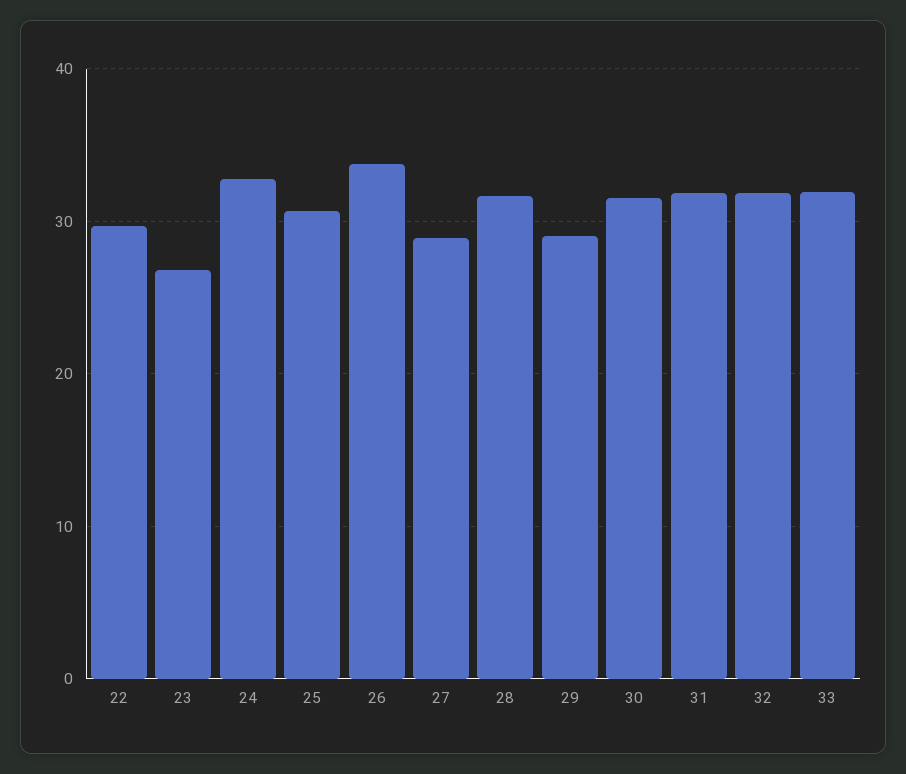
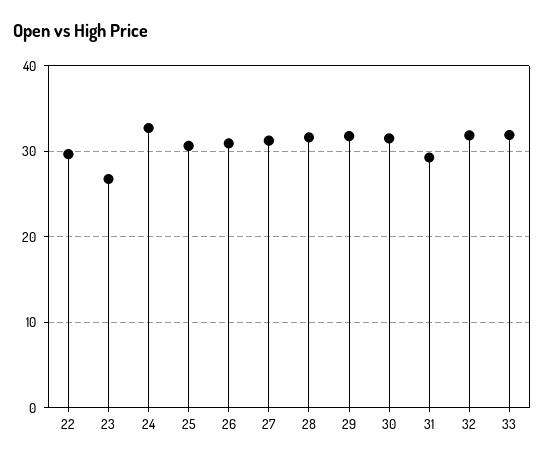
26: 34 -> 31
27: 29 -> 31
29: 29 -> 32
31: 32 -> 29

